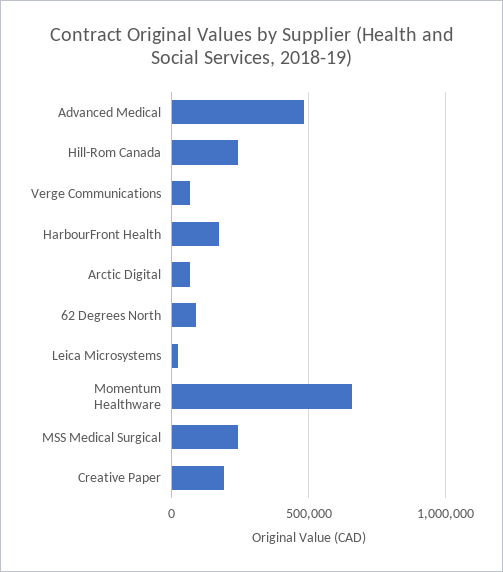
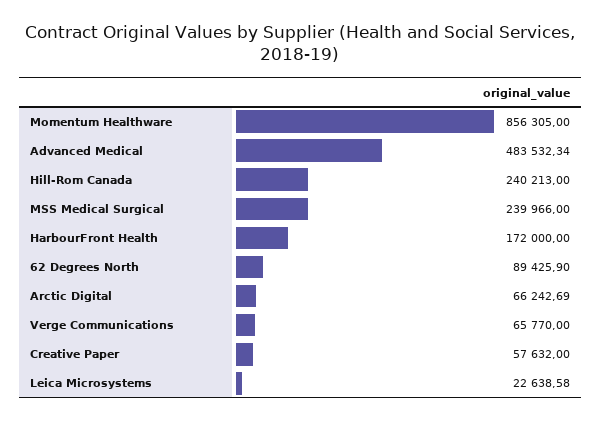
Momentum Healthware: 650000 -> 856305
Creative Paper: 200000 -> 57632

